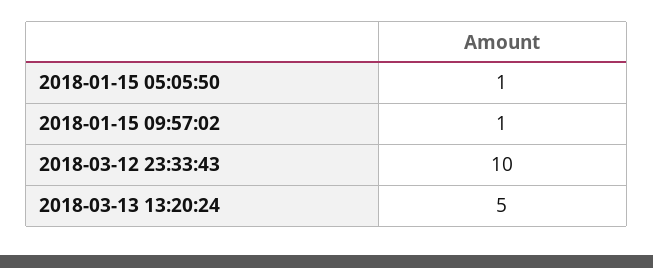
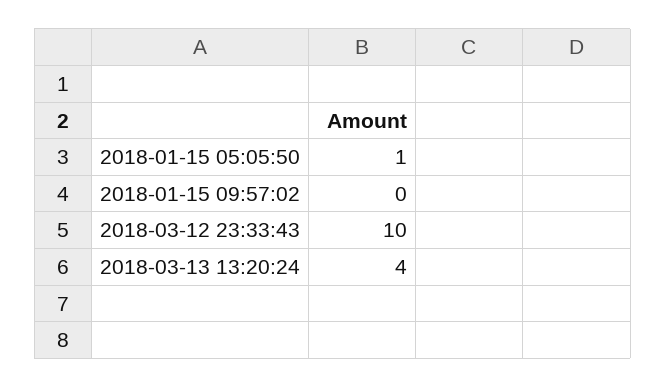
2018-01-15 09:57:02: 1 -> 0
2018-03-13 13:20:24: 5 -> 4

